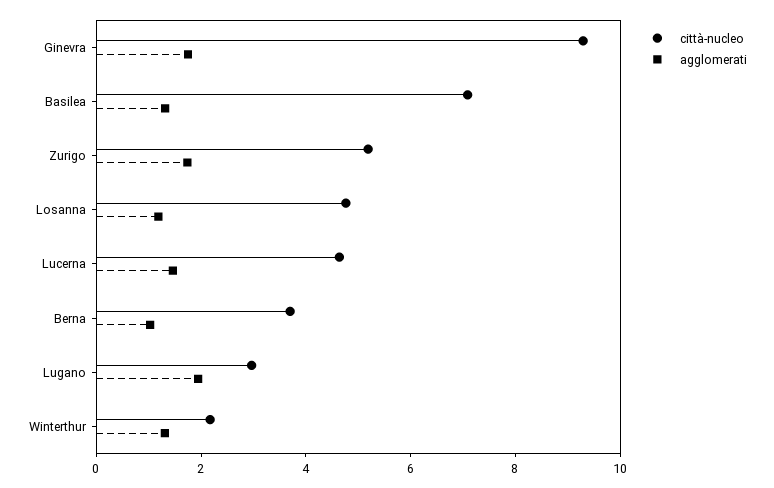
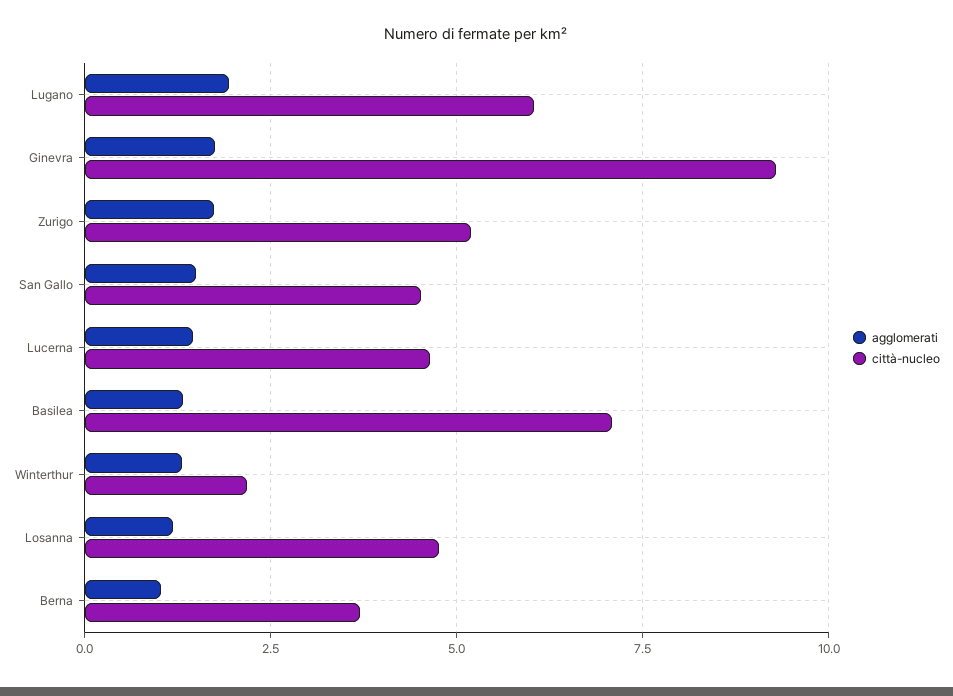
città-nucleo, Lugano: 3 -> 6
agglomerati, San Gallo: none -> 1.5
città-nucleo, San Gallo: none -> 4.5

